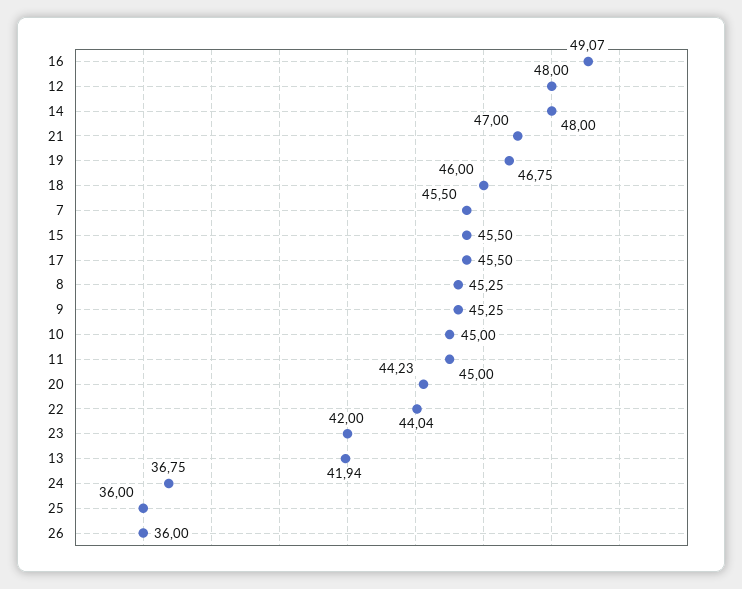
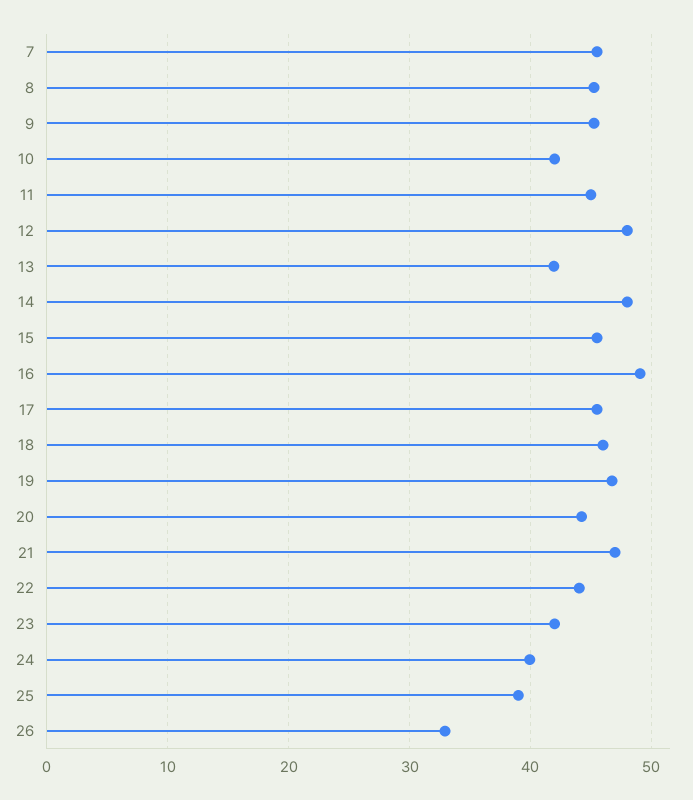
10: 45 -> 42
24: 36.75 -> 40
25: 36 -> 39
26: 36 -> 33

